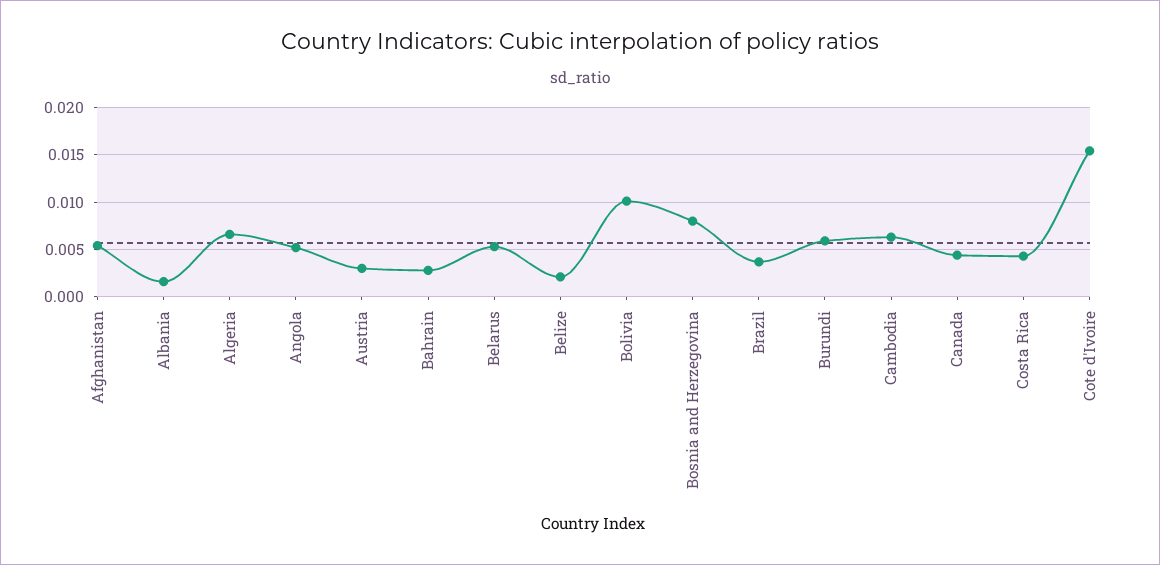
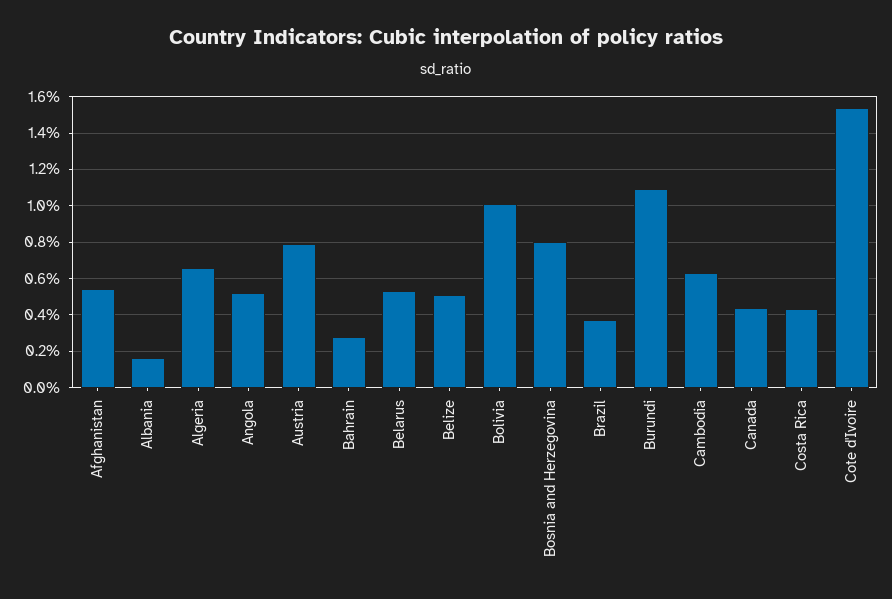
Austria: 0.003 -> 0.008
Belize: 0.002 -> 0.005
Burundi: 0.006 -> 0.011

